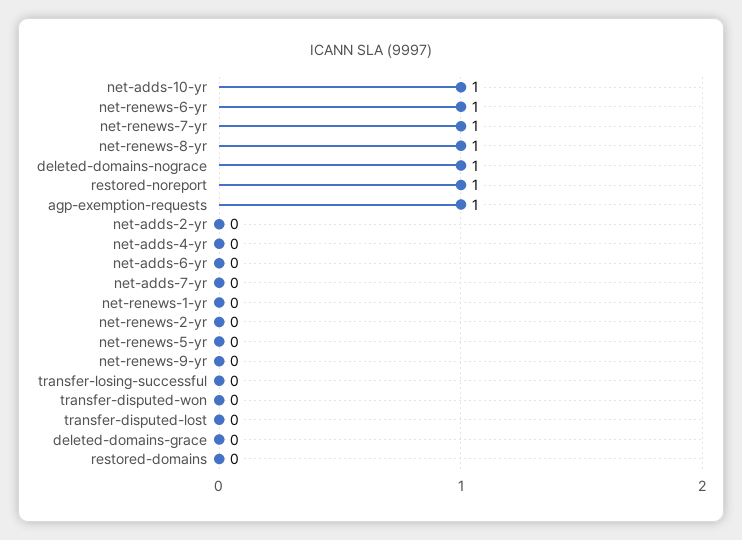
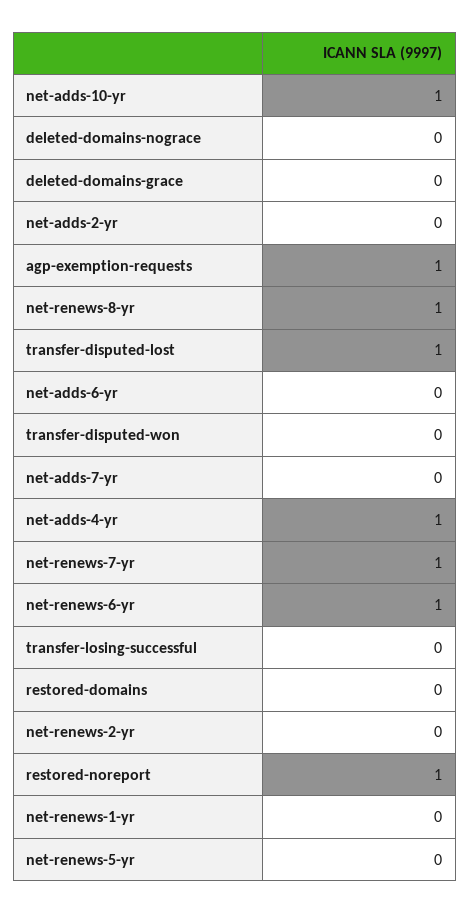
deleted-domains-nograce: 1 -> 0
net-adds-4-yr: 0 -> 1
net-renews-9-yr: 0 -> none
transfer-disputed-lost: 0 -> 1

